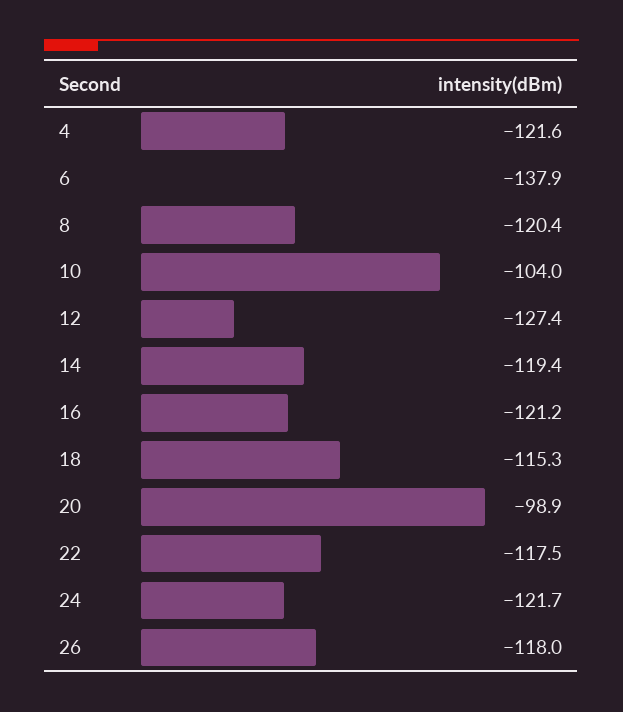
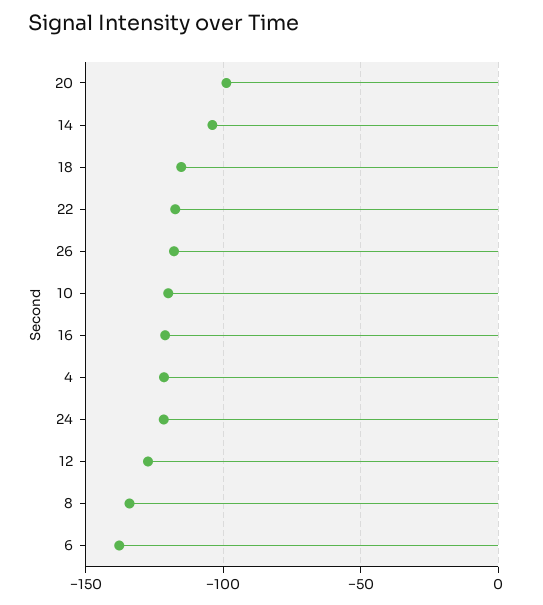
8: -120.4 -> -135
10: -104 -> -120
14: -119.4 -> -105

